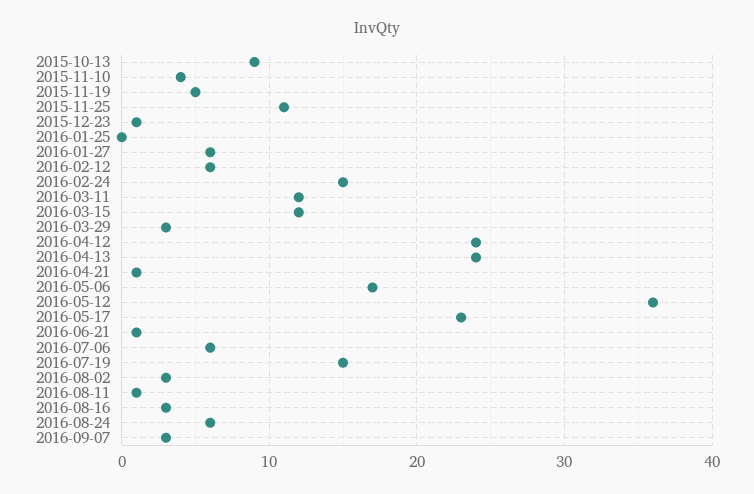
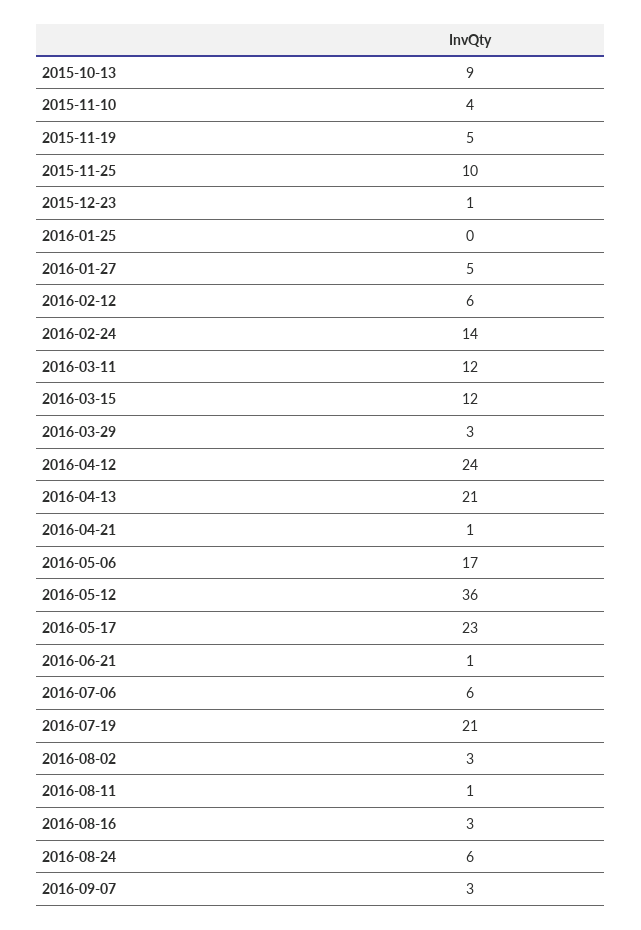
2015-11-25: 11 -> 10
2016-01-27: 6 -> 5
2016-02-24: 15 -> 14
2016-04-13: 24 -> 21
2016-07-19: 15 -> 21

